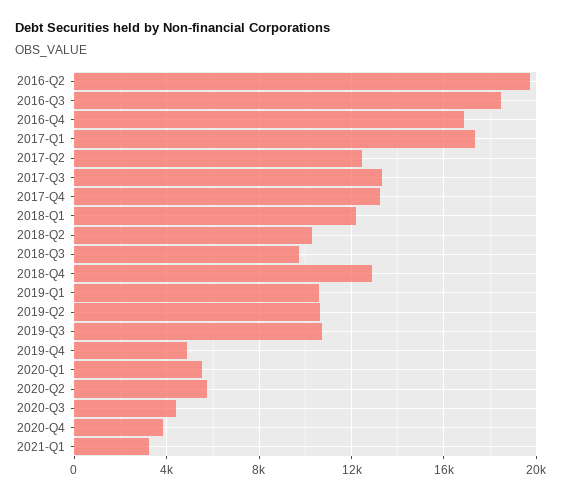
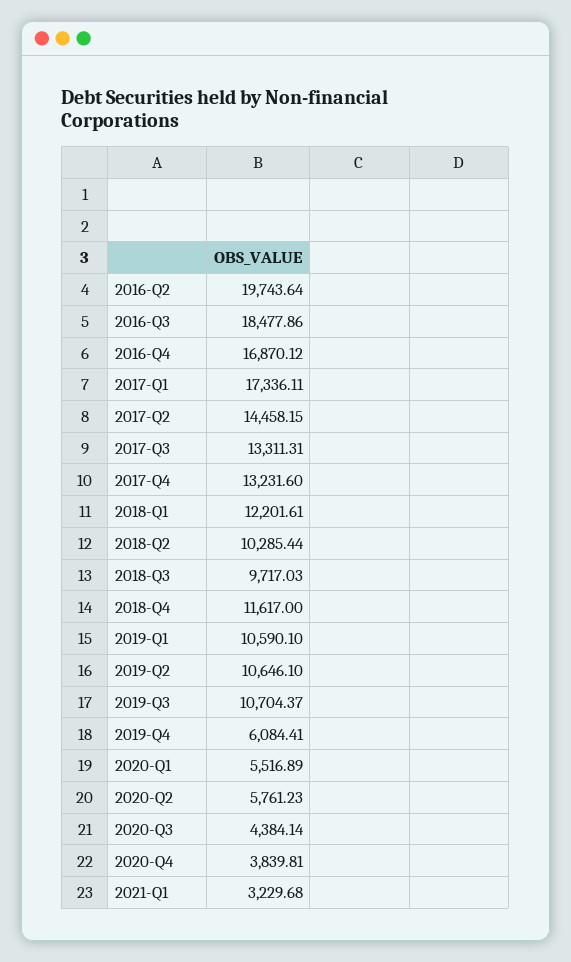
2017-Q2: 12500 -> 14458.15
2018-Q4: 13000 -> 11617
2019-Q4: 5000 -> 6084.41

